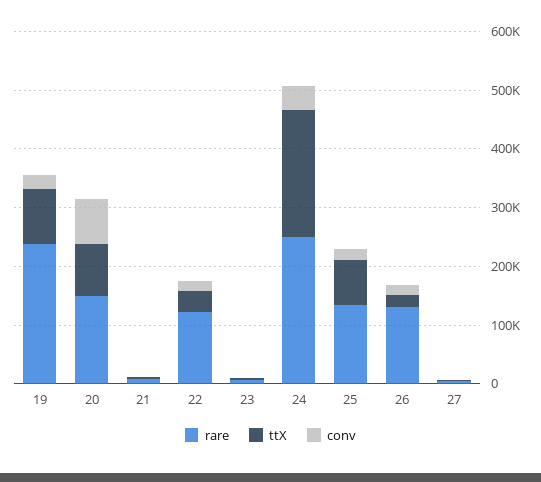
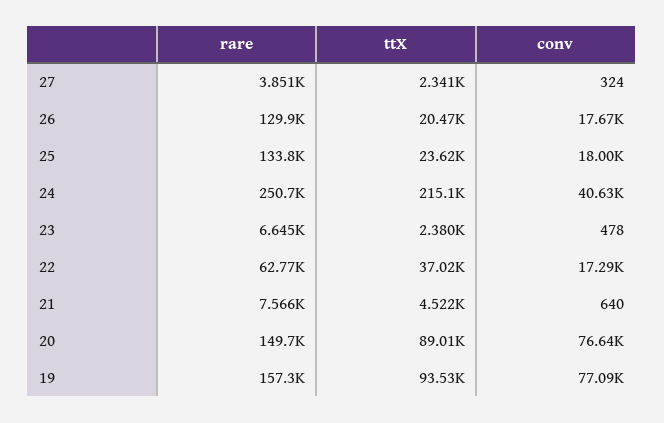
rare, 19: 240000 -> 157300
conv, 19: 20000 -> 77090
rare, 22: 120000 -> 62770
ttX, 25: 80000 -> 23620

